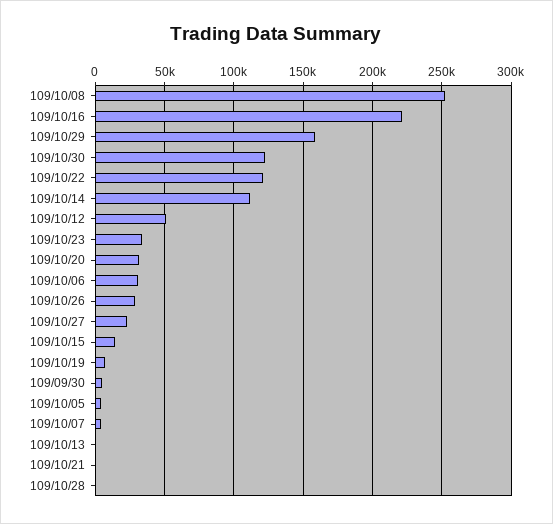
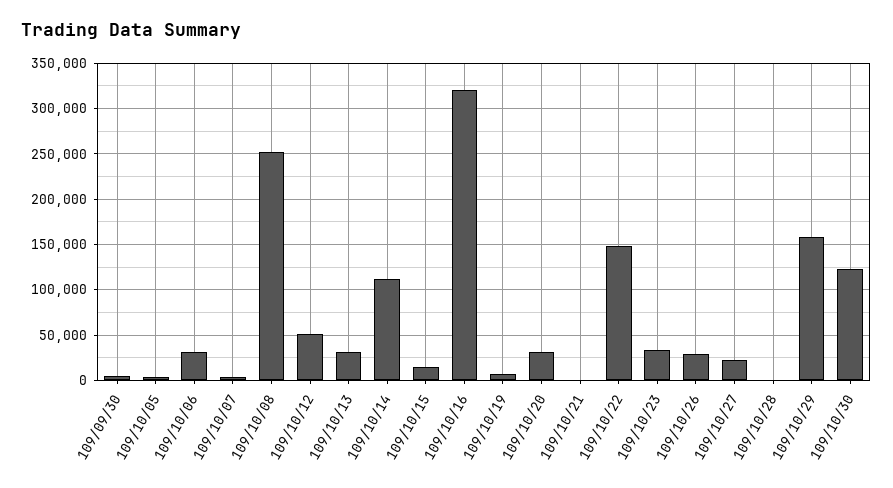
109/10/16: 220000 -> 320000
109/10/22: 120000 -> 150000
109/10/13: 0 -> 30000

